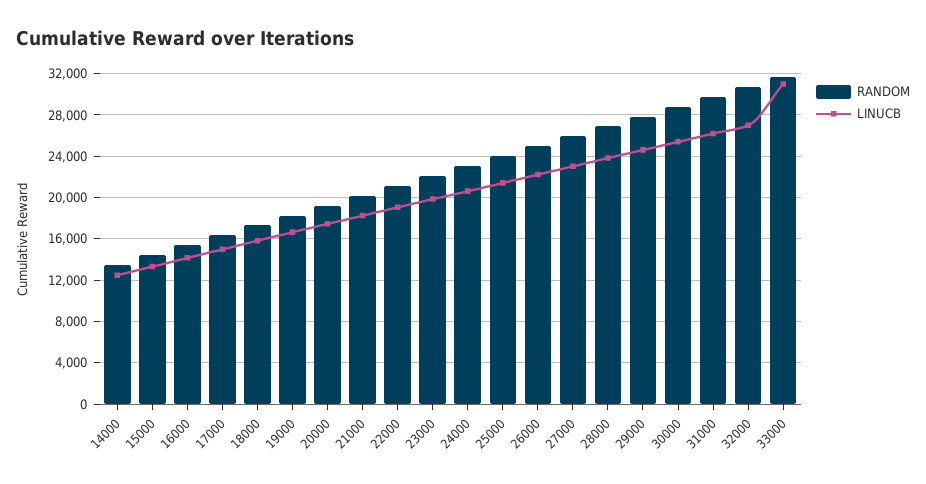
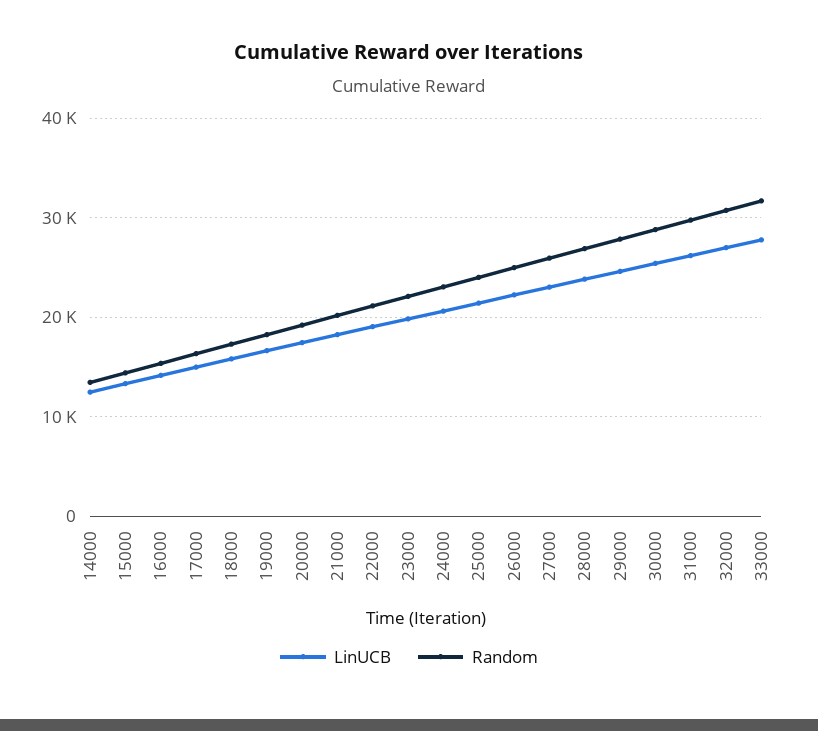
LINUCB, 33000: 31000 -> 28000

